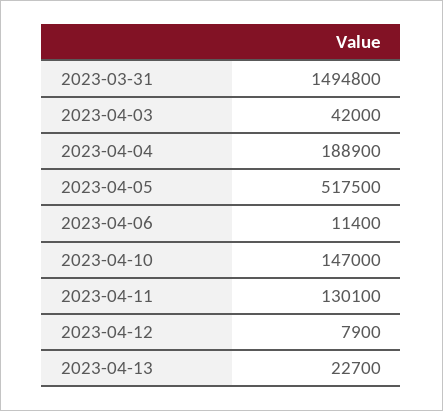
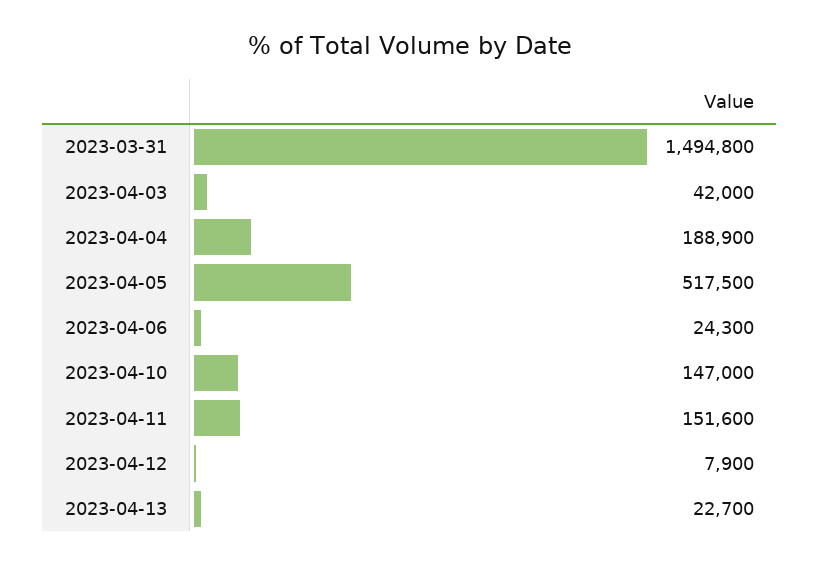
2023-04-06: 11400 -> 24300
2023-04-11: 130100 -> 151600

